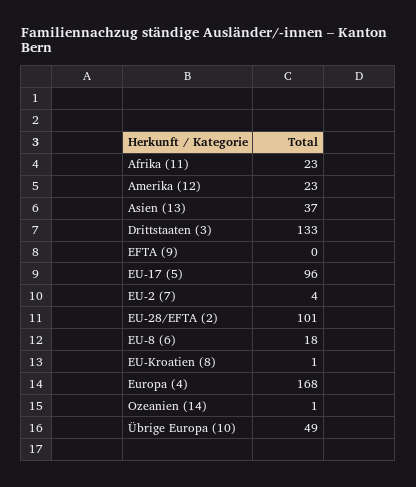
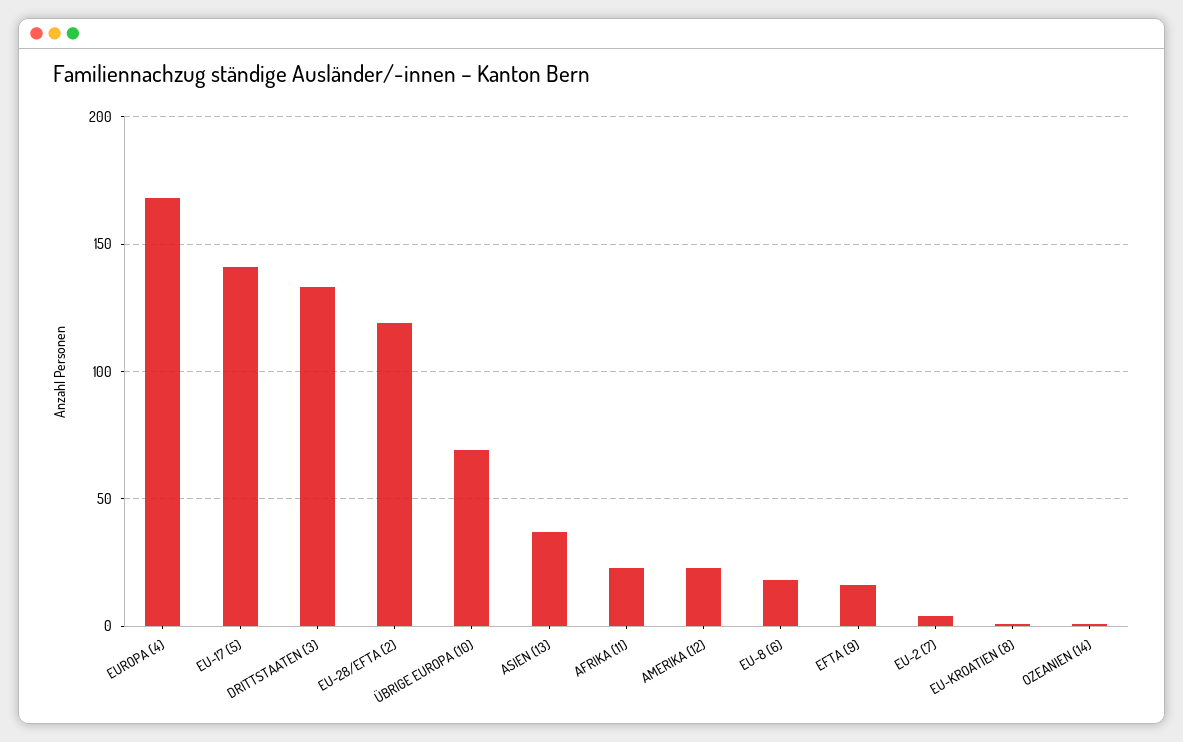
EFTA (9): 0 -> 15
EU-17 (5): 96 -> 140
EU-28/EFTA (2): 101 -> 120
Übrige Europa (10): 49 -> 70

